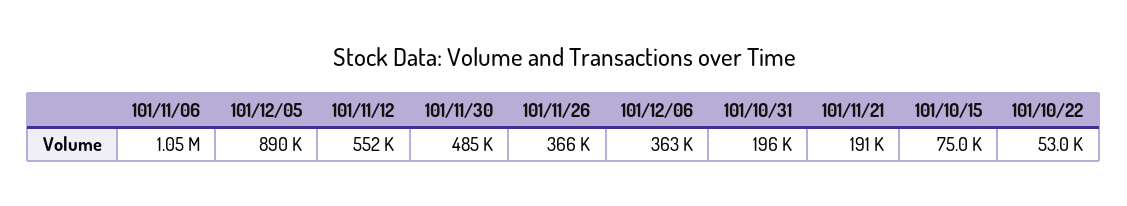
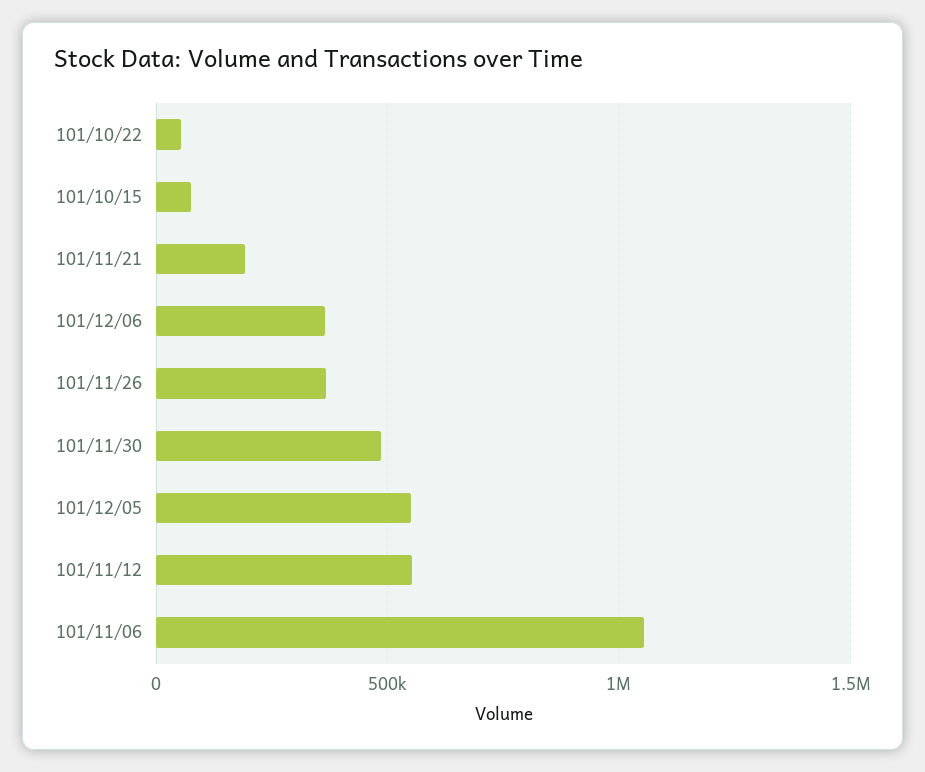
101/12/05: 890000 -> 550000
101/10/31: 196000 -> none

